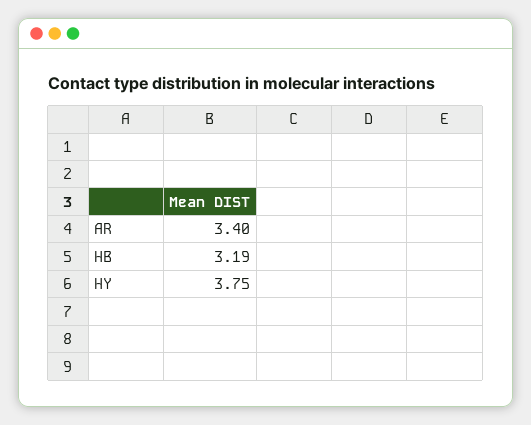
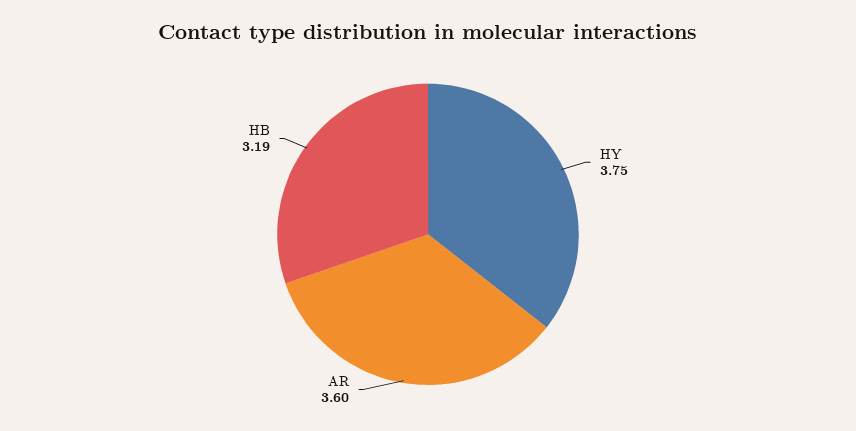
AR: 3.4 -> 3.6

